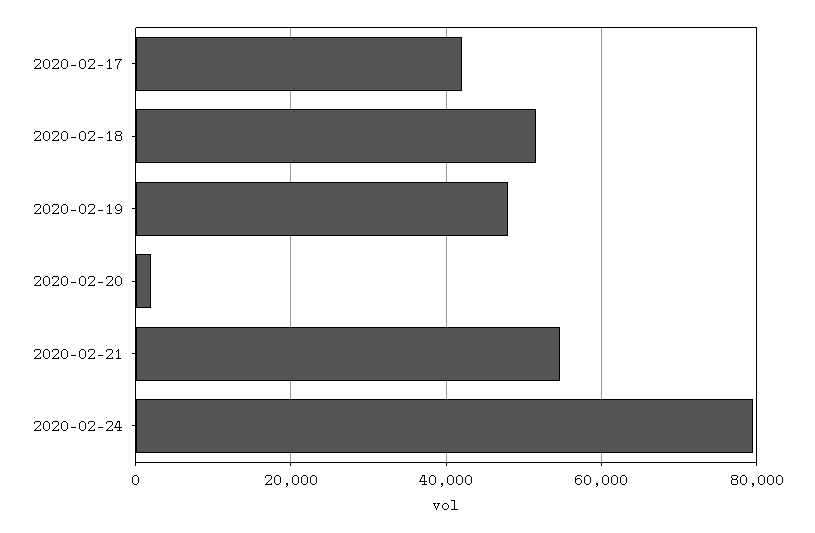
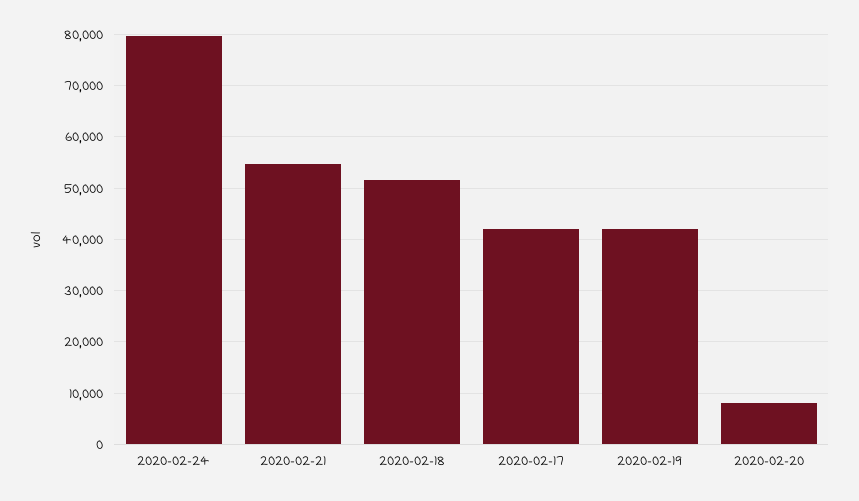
2020-02-19: 48000 -> 42000
2020-02-20: 2000 -> 8000

